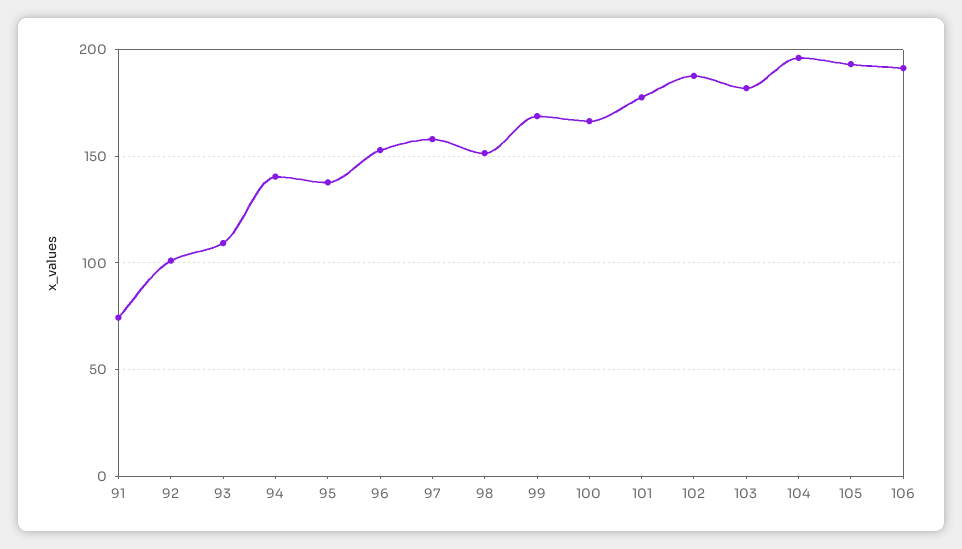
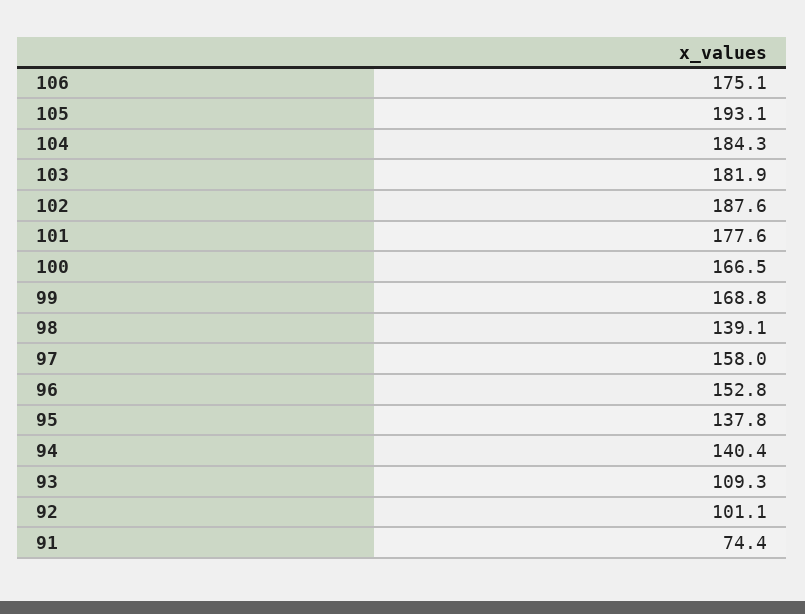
98: 150 -> 139.1
104: 195 -> 184.3
106: 190 -> 175.1

